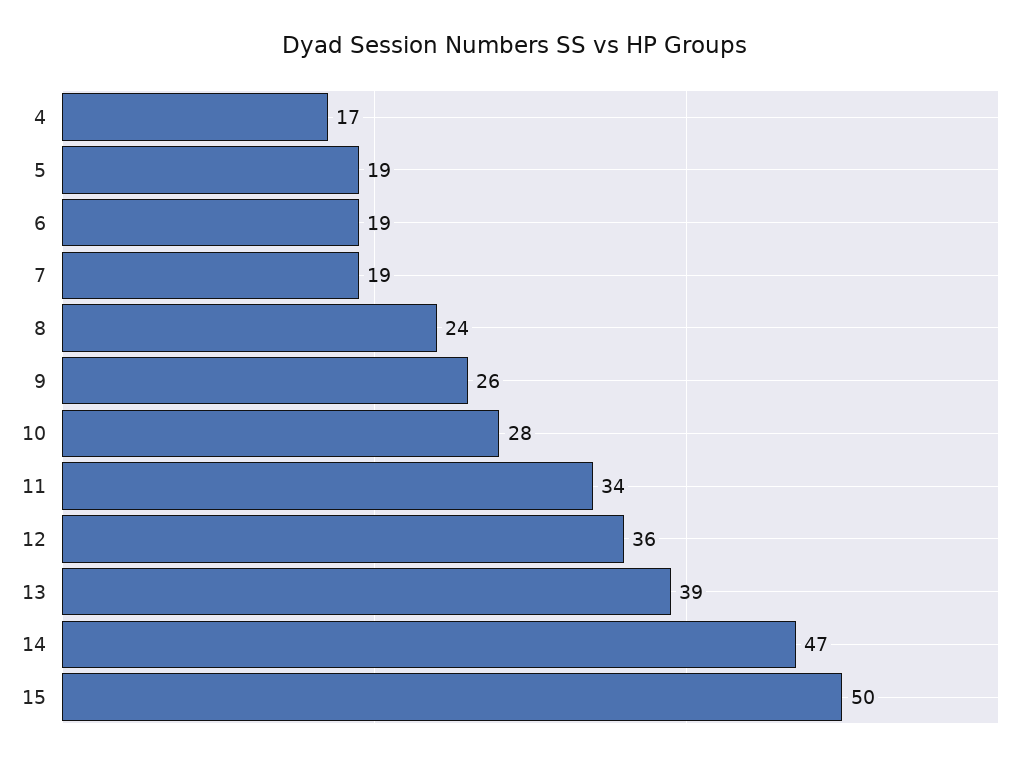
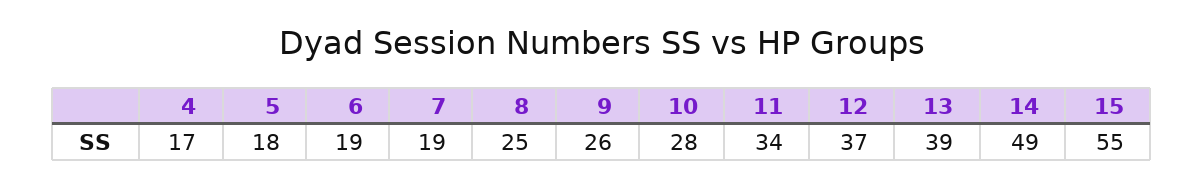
5: 19 -> 18
8: 24 -> 25
12: 36 -> 37
14: 47 -> 49
15: 50 -> 55

